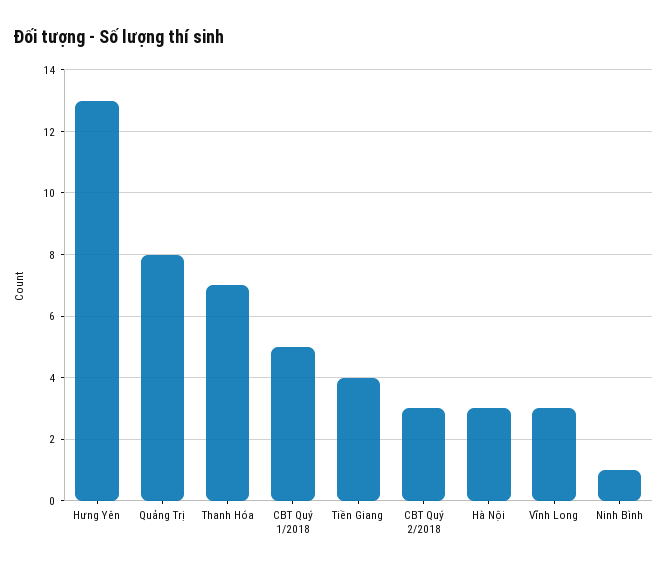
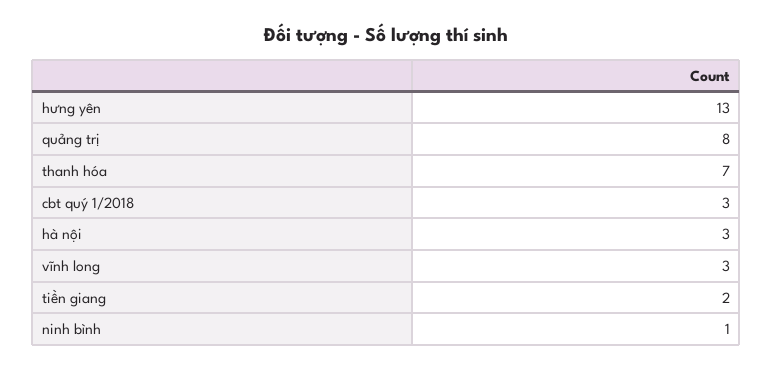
CBT Quý 1/2018: 5 -> 3
Tiền Giang: 4 -> 2
CBT Quý 2/2018: 3 -> none

